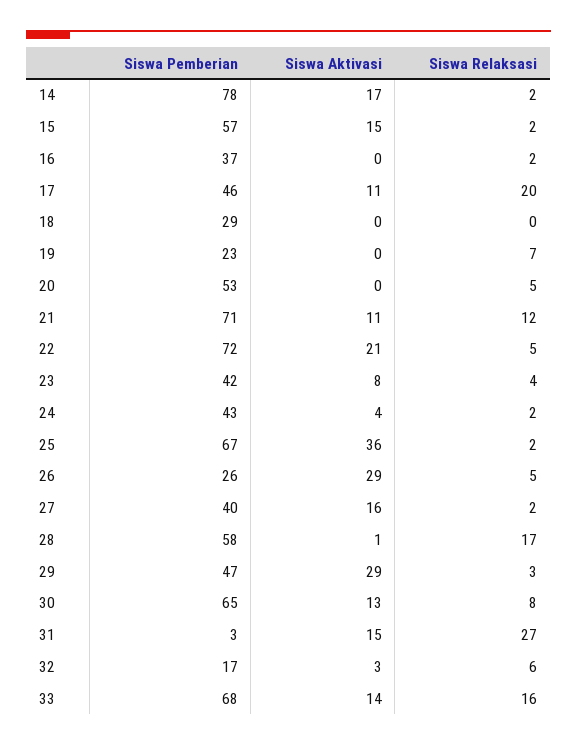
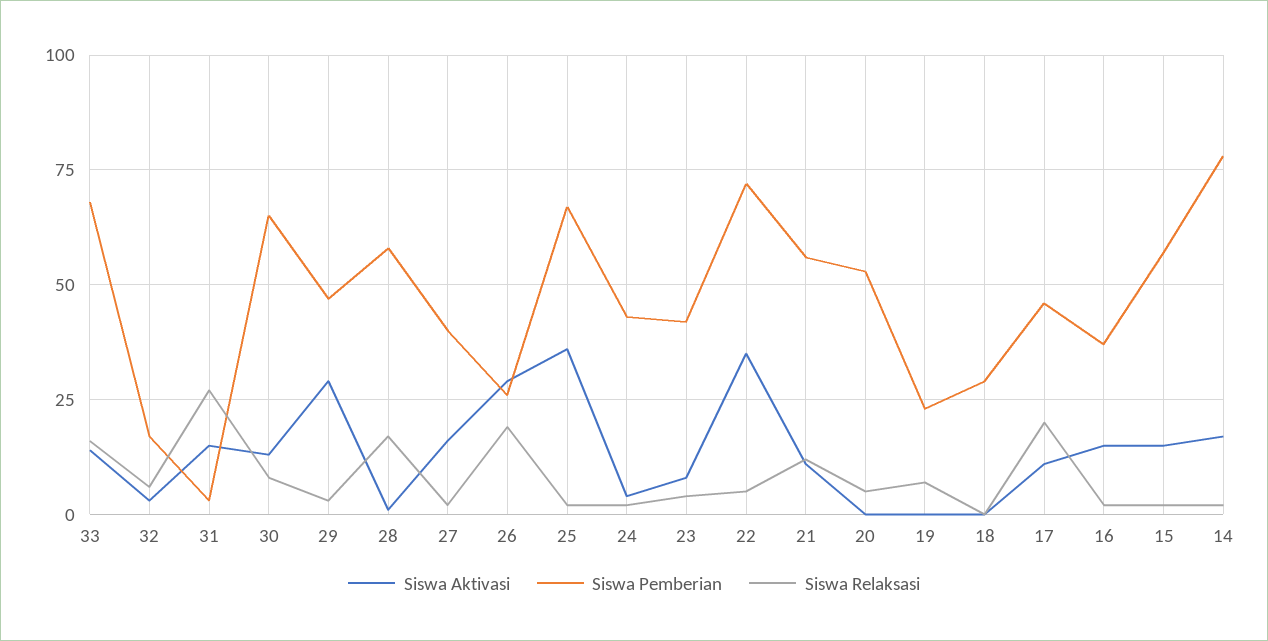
Siswa Aktivasi, 16: 0 -> 15
Siswa Pemberian, 21: 71 -> 55
Siswa Aktivasi, 22: 21 -> 35
Siswa Relaksasi, 26: 5 -> 20

